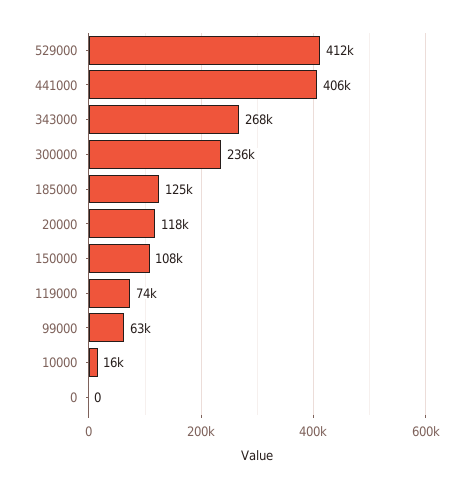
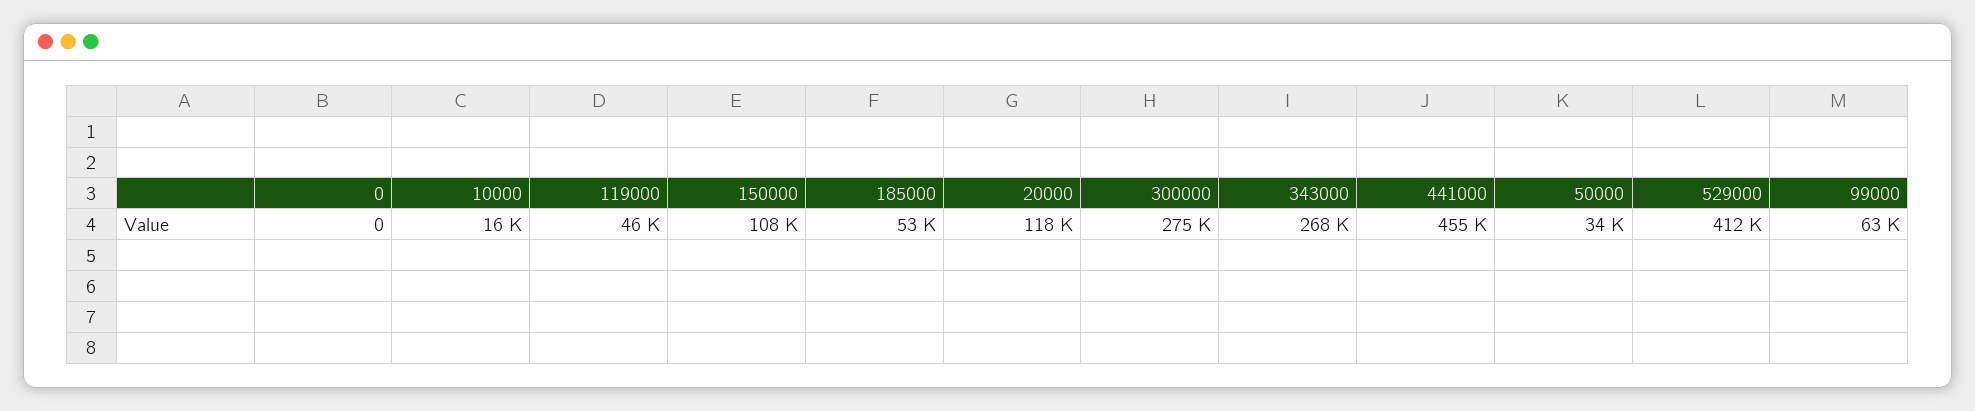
441000: 406000 -> 455000
300000: 236000 -> 275000
185000: 125000 -> 53000
119000: 74000 -> 46000
50000: none -> 34000

